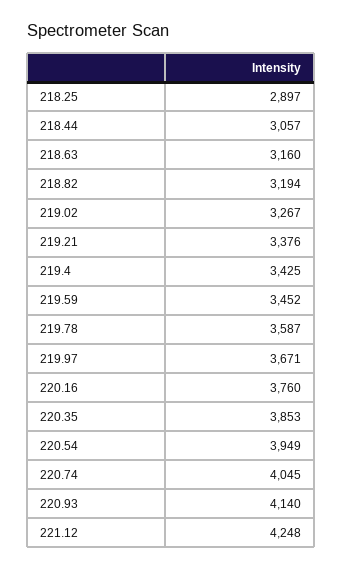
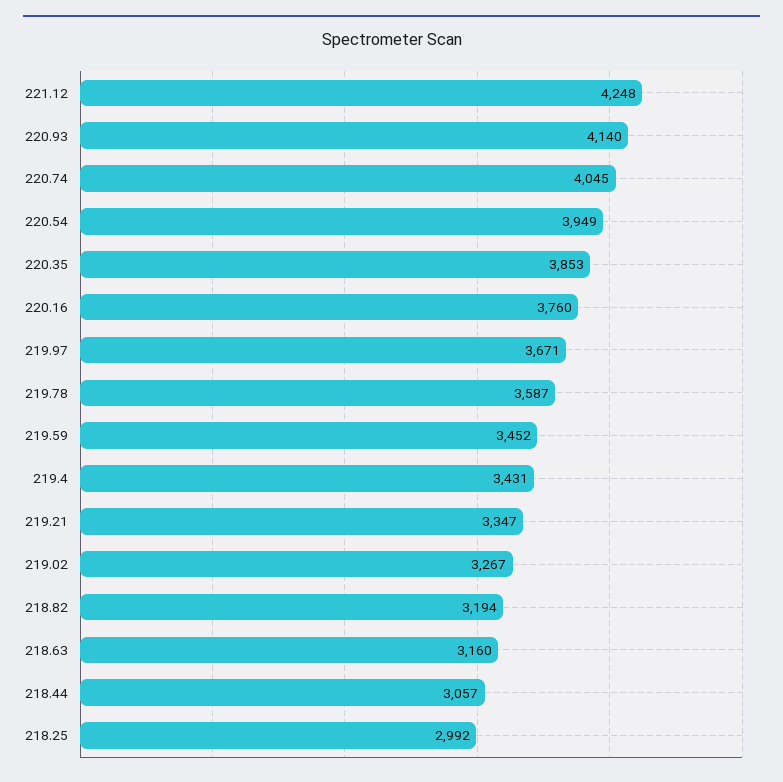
218.25: 2897 -> 2992
219.21: 3376 -> 3347
219.4: 3425 -> 3431

